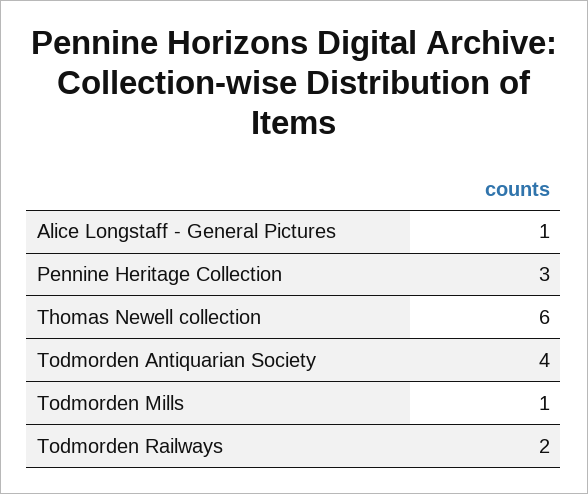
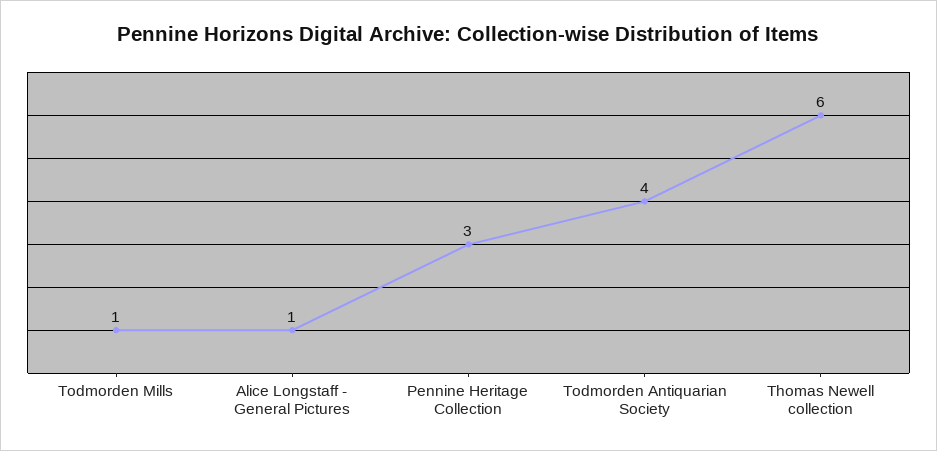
Todmorden Railways: 2 -> none

